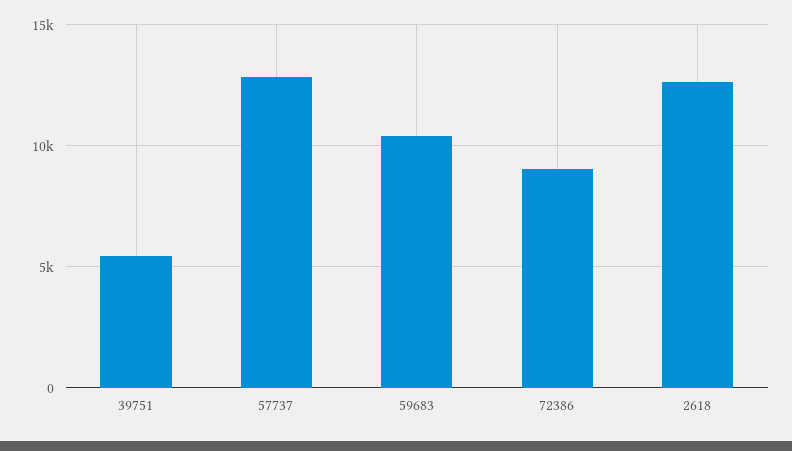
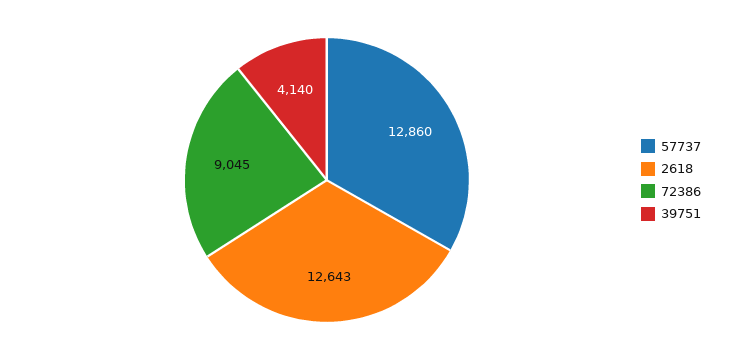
39751: 5500 -> 4140
59683: 10500 -> none

